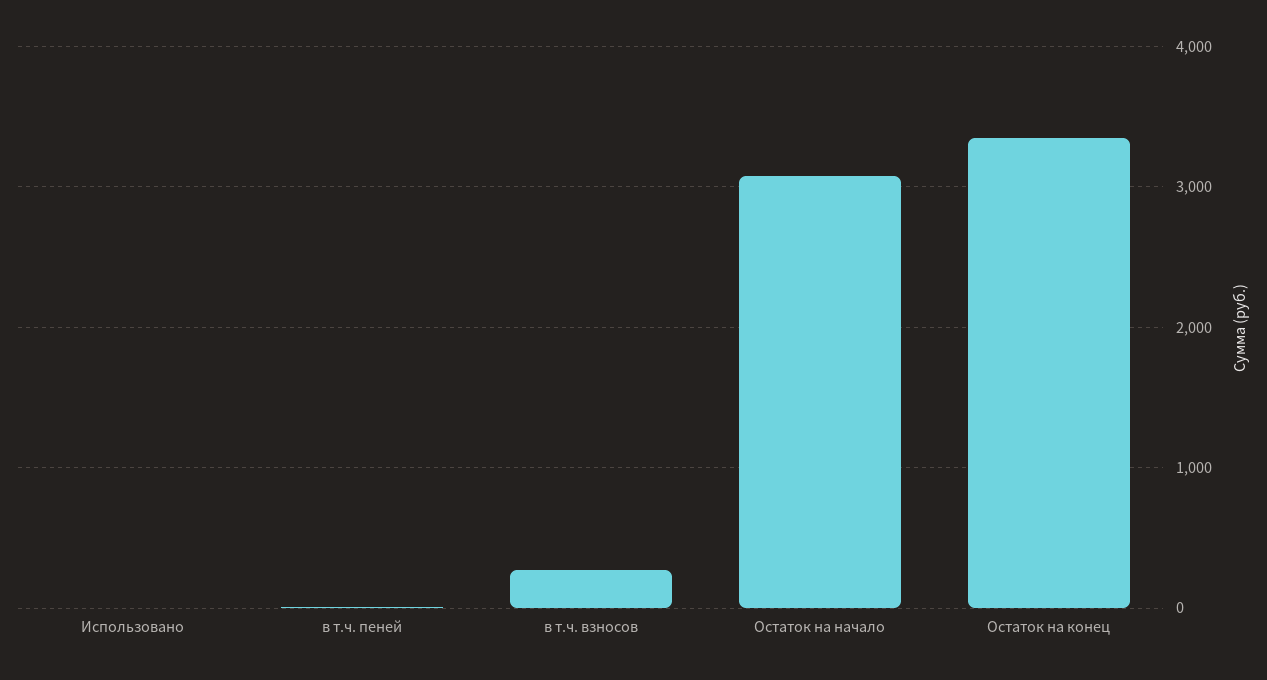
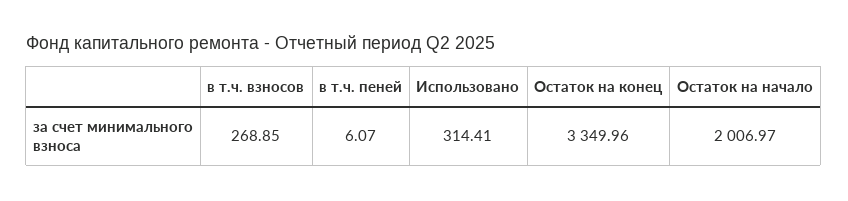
Использовано: 0 -> 314.41
Остаток на начало: 3100 -> 2006.97

